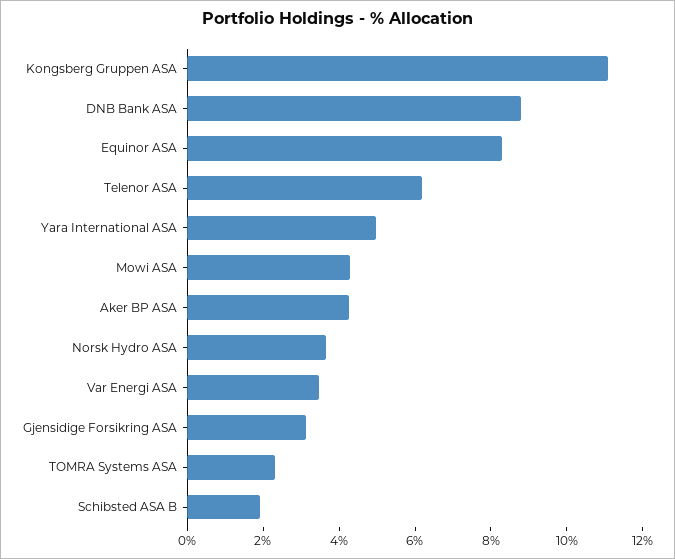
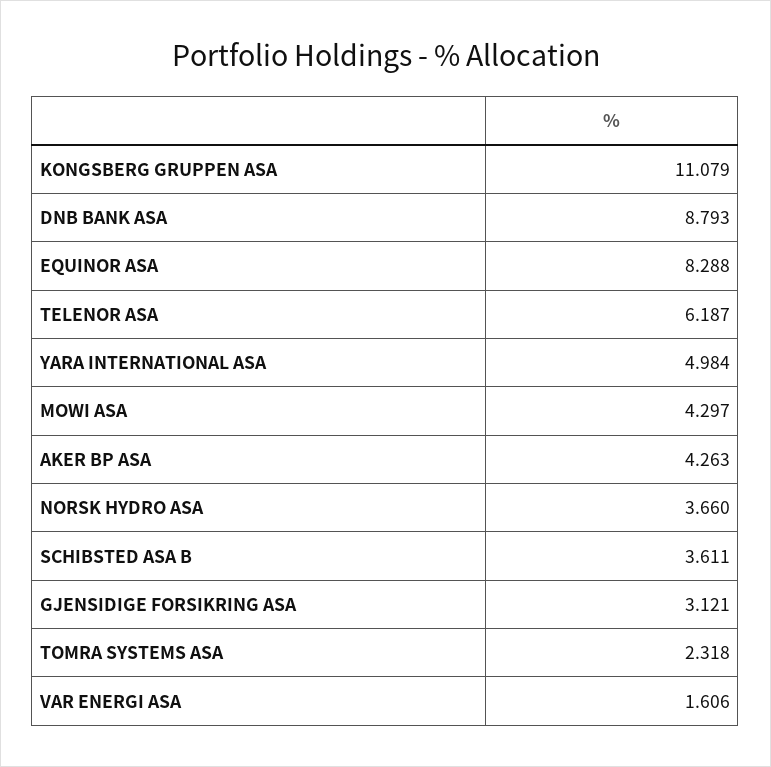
Var Energi ASA: 3.5 -> 1.606
Schibsted ASA B: 2 -> 3.611

